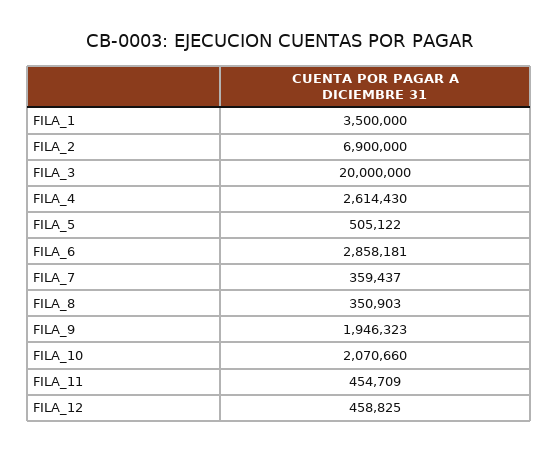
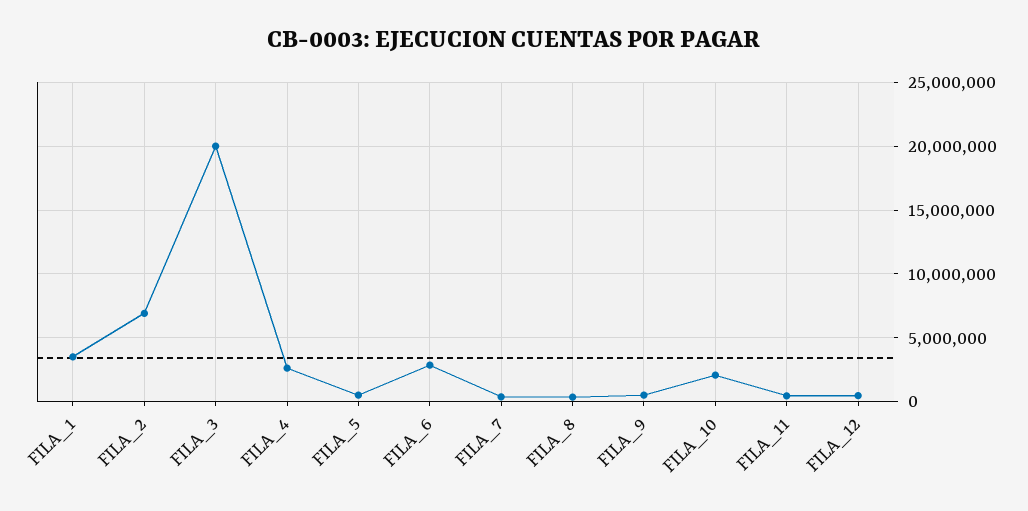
FILA_9: 1946323 -> 500000

